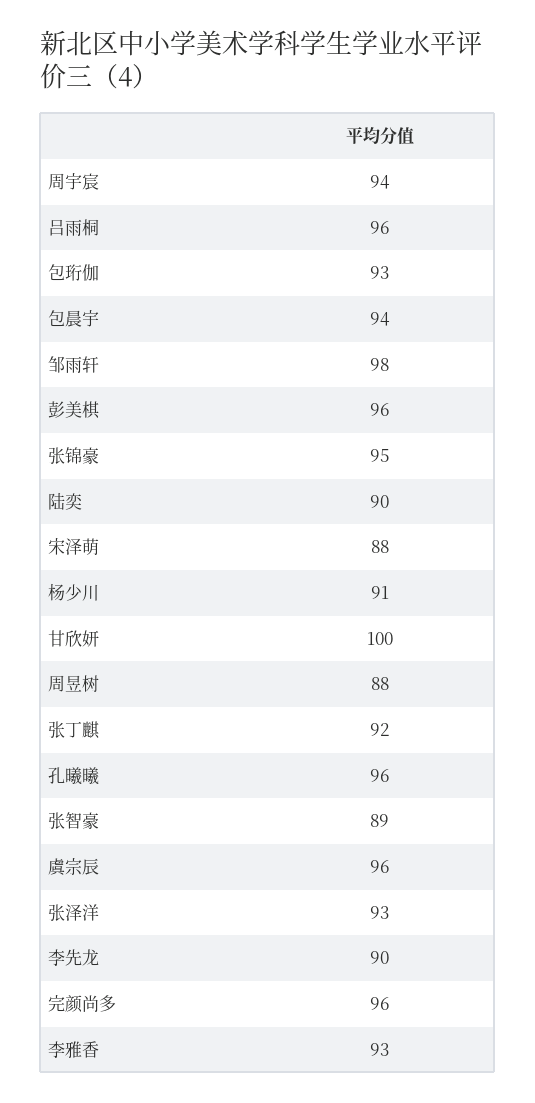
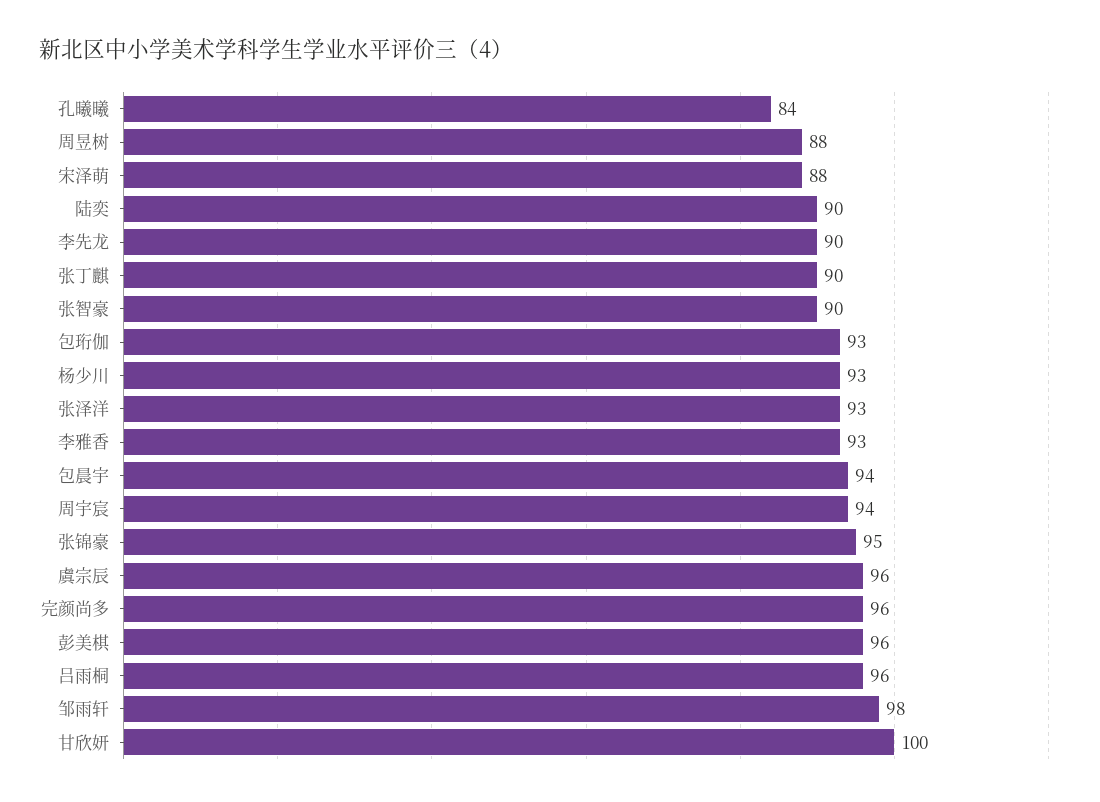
杨少川: 91 -> 93
张丁麒: 92 -> 90
孔曦曦: 96 -> 84
张智豪: 89 -> 90

